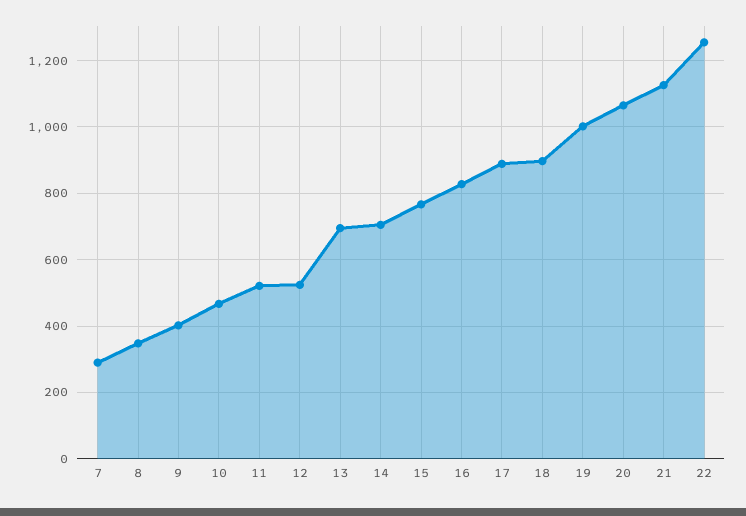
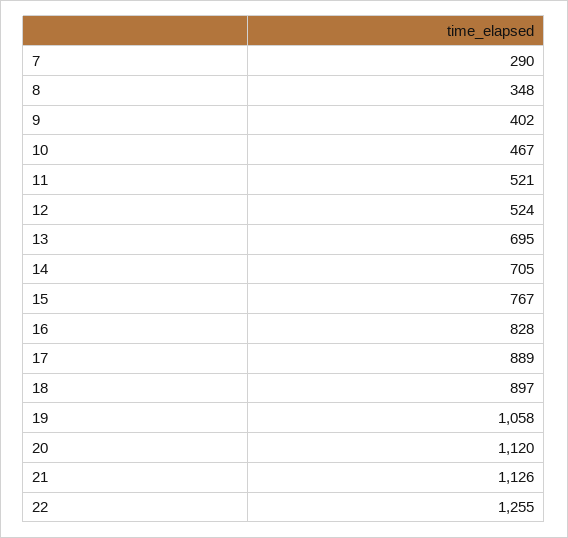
19: 1000 -> 1058
20: 1060 -> 1120

